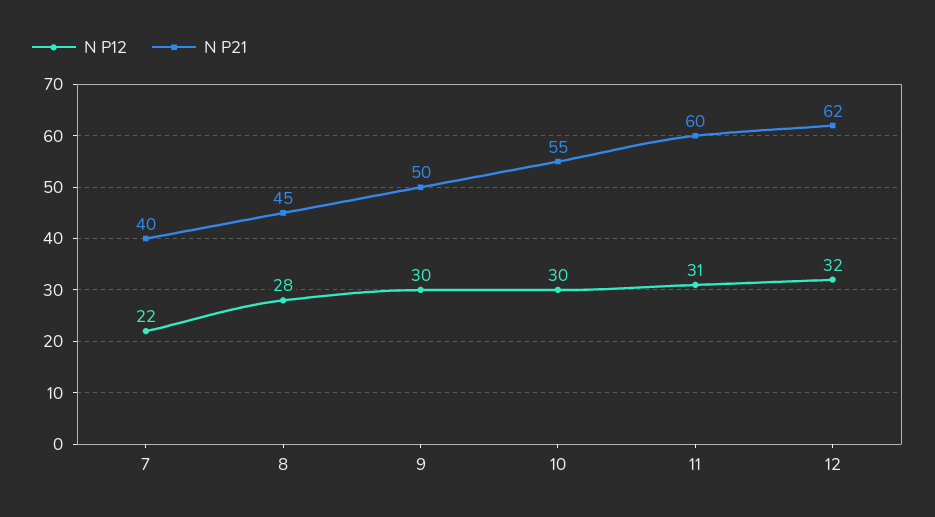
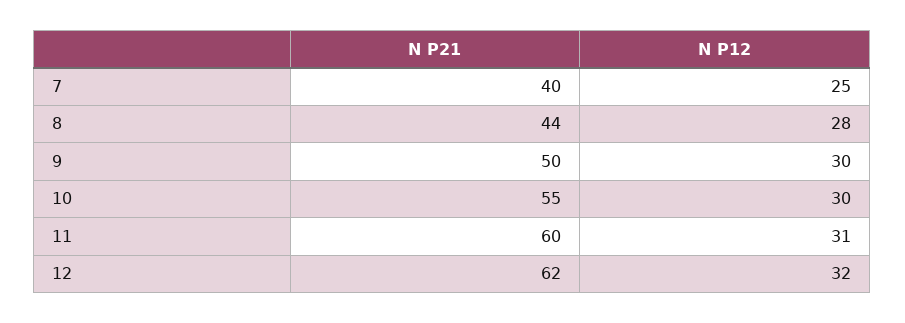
N P12, 7: 22 -> 25
N P21, 8: 45 -> 44

